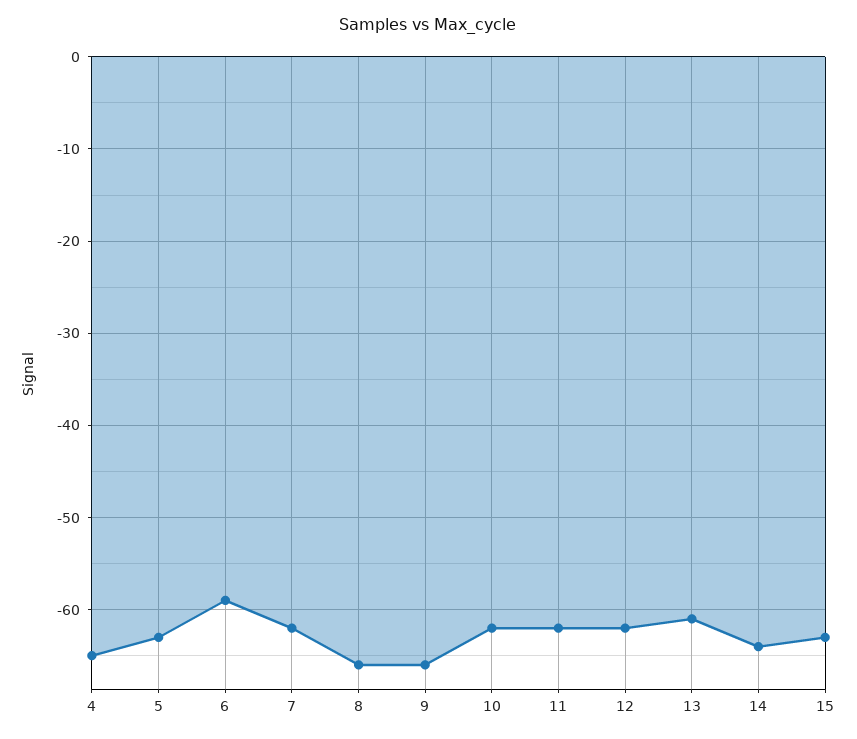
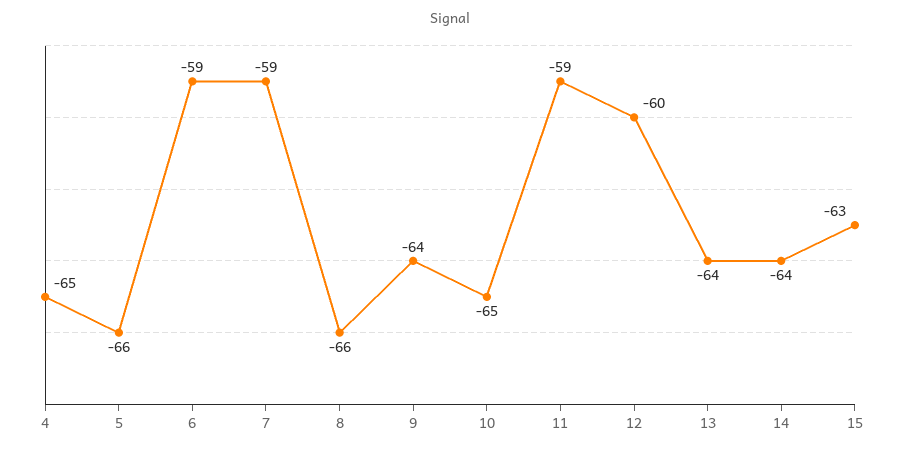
5: -63 -> -66
7: -62 -> -59
9: -66 -> -64
10: -62 -> -65
11: -62 -> -59
12: -62 -> -60
13: -61 -> -64

